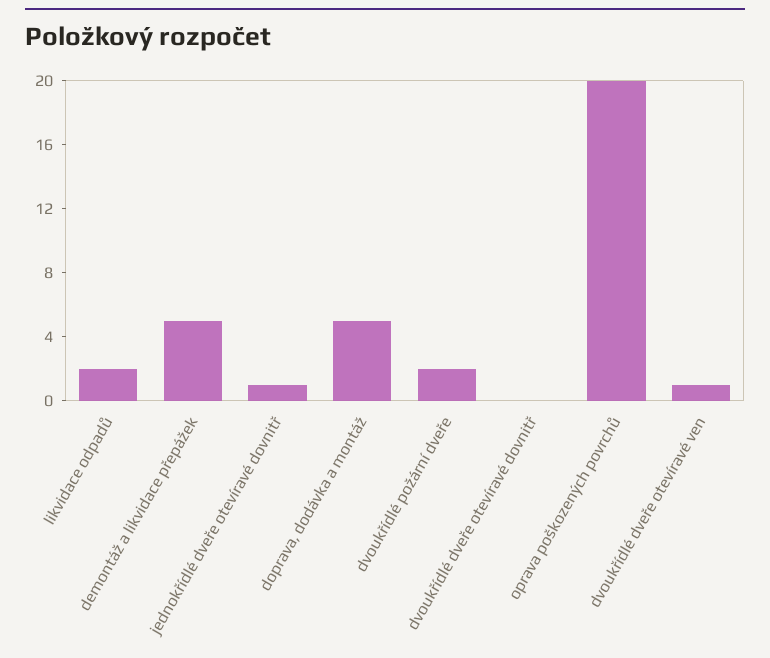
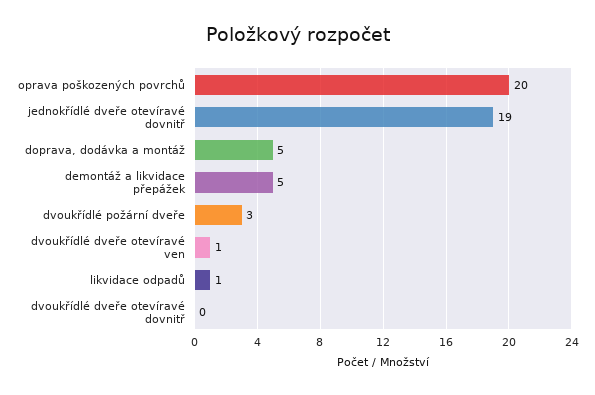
likvidace odpadů: 2 -> 1
jednokřídlé dveře otevíravé dovnitř: 1 -> 19
dvoukřídlé požární dveře: 2 -> 3

